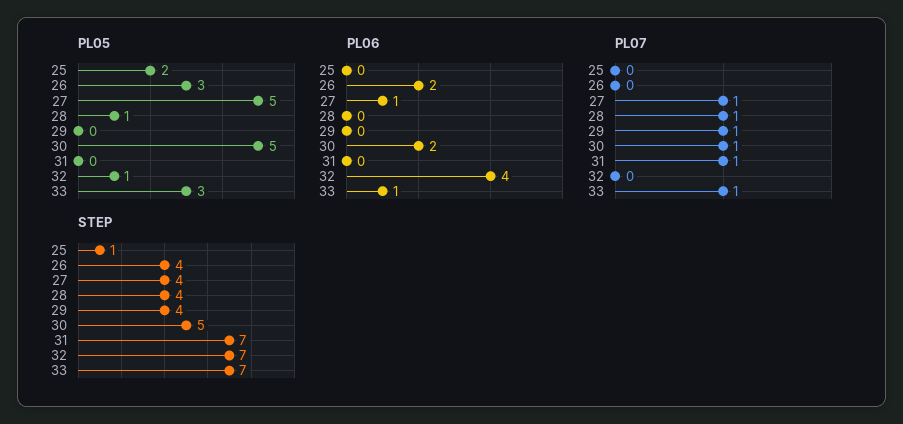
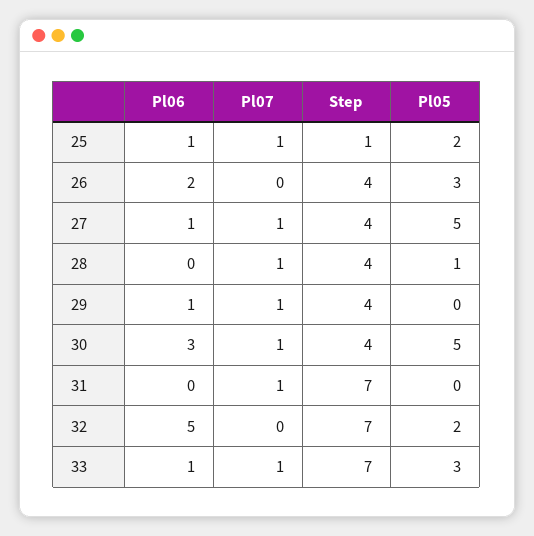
PL05, 32: 1 -> 2
PL06, 25: 0 -> 1
PL06, 29: 0 -> 1
PL06, 30: 2 -> 3
PL06, 32: 4 -> 5
PL07, 25: 0 -> 1
STEP, 30: 5 -> 4

